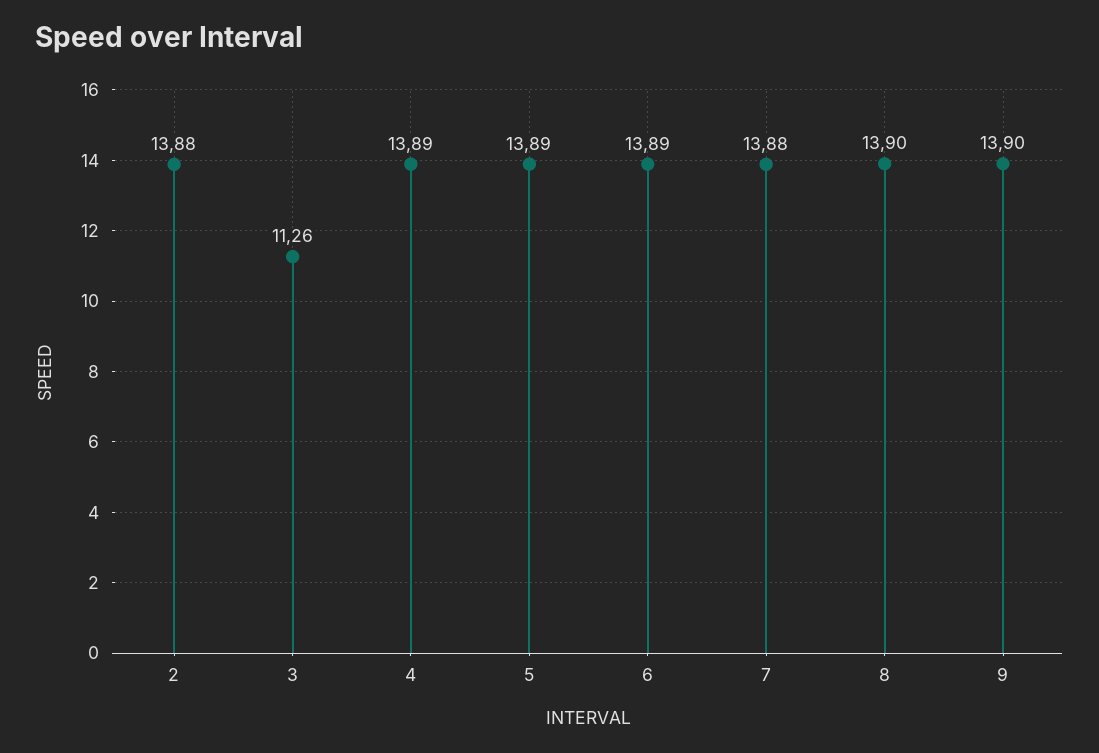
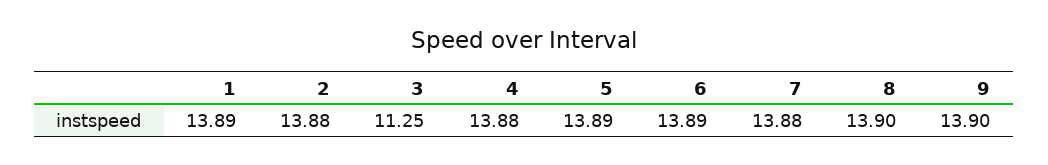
3: 11.26 -> 11.25
4: 13.89 -> 13.88
1: none -> 13.89

